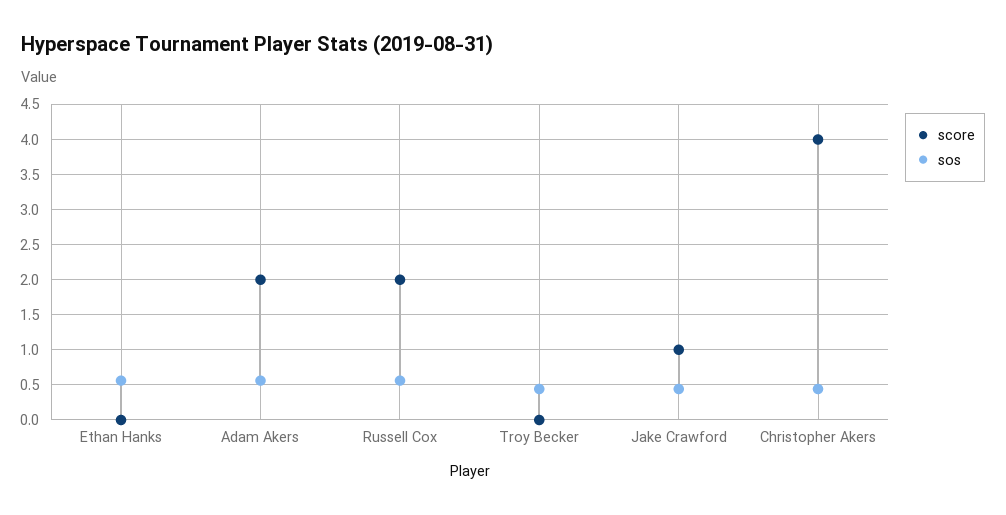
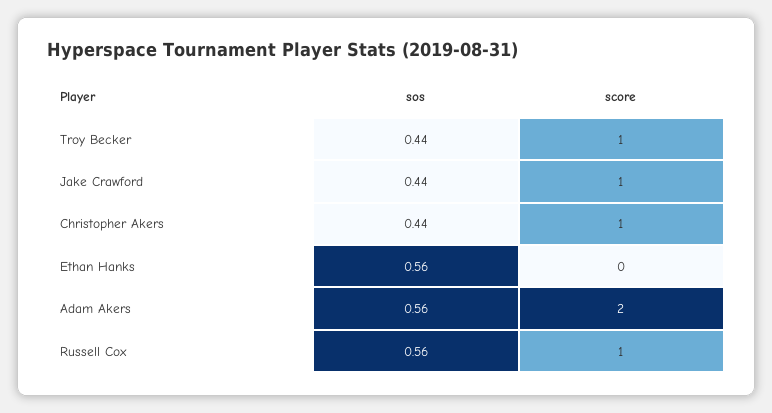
score, Russell Cox: 2 -> 1
score, Troy Becker: 0 -> 1
score, Christopher Akers: 4 -> 1

